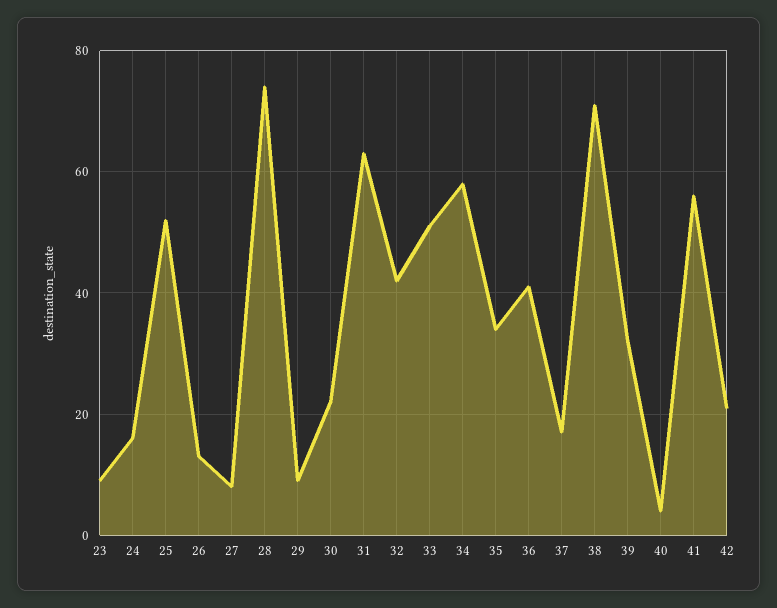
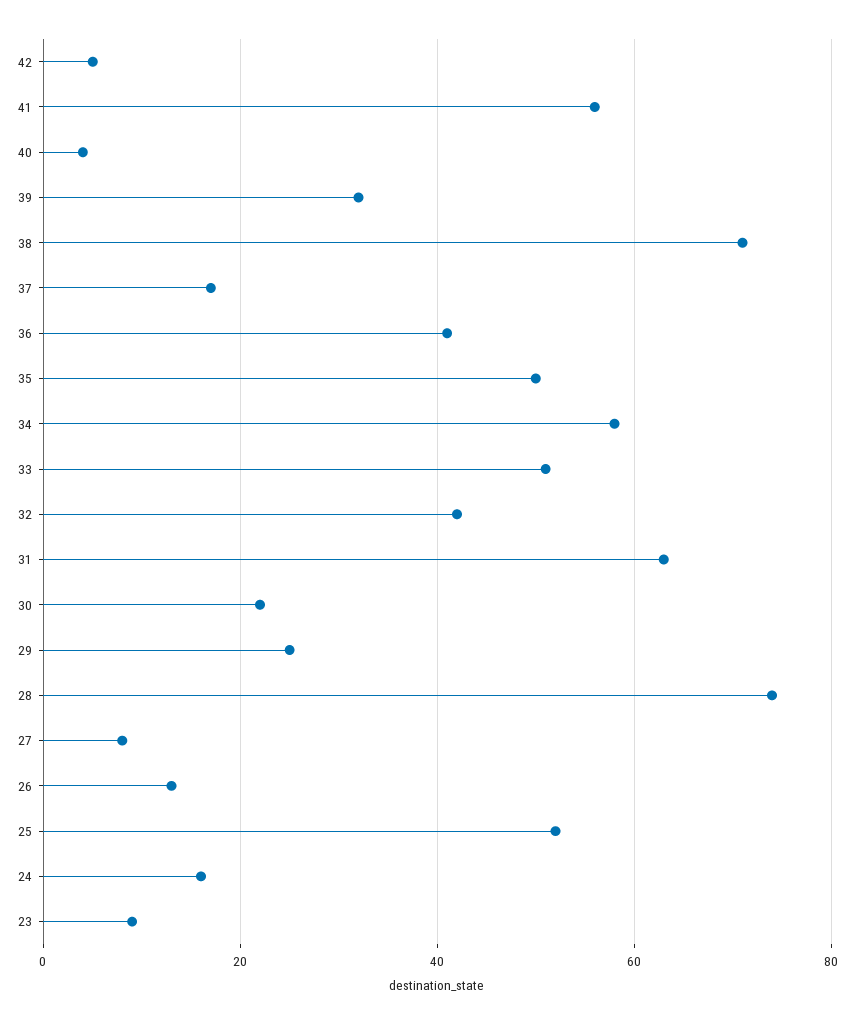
29: 10 -> 25
35: 35 -> 50
42: 20 -> 5

